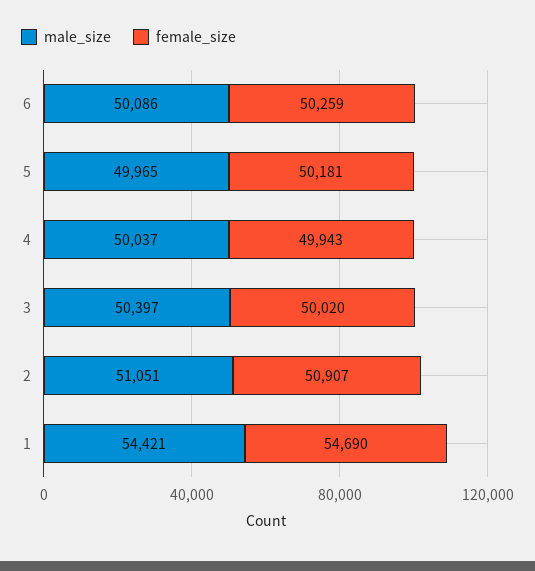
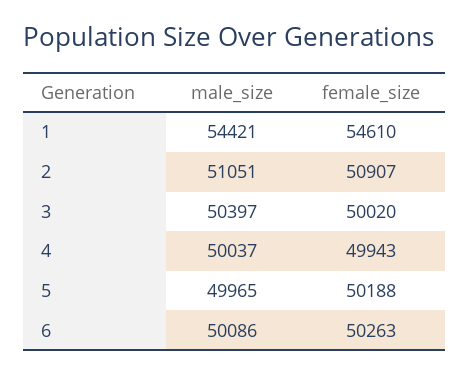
female_size, 6: 50259 -> 50263
female_size, 5: 50181 -> 50188
female_size, 1: 54690 -> 54610

